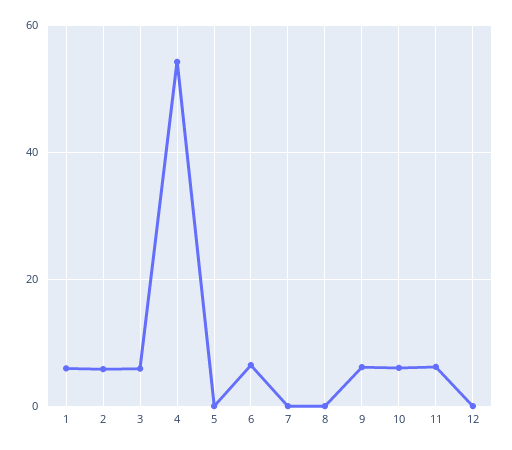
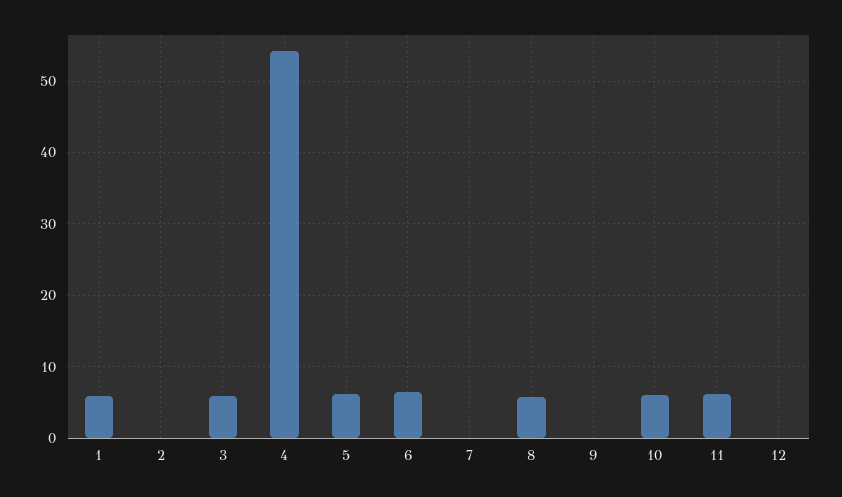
2: 6 -> 0
5: 0 -> 6
8: 0 -> 6
9: 6 -> 0

